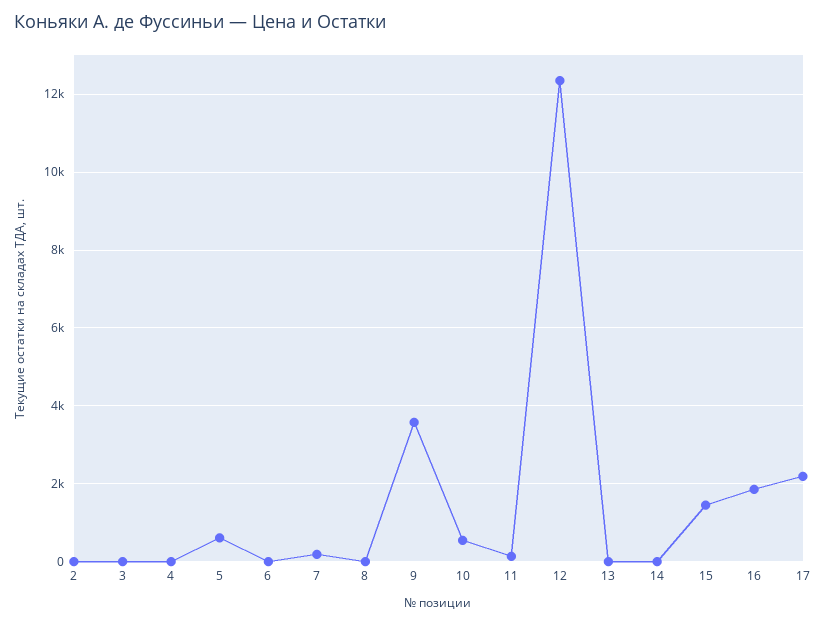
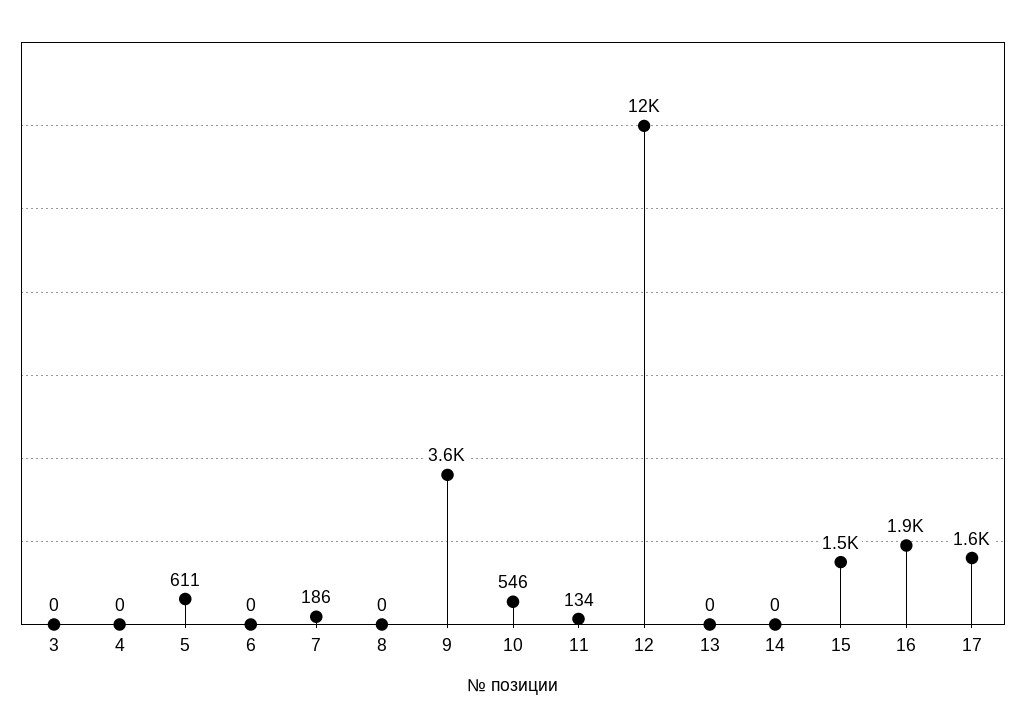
2: 0 -> none
17: 2200 -> 1600

